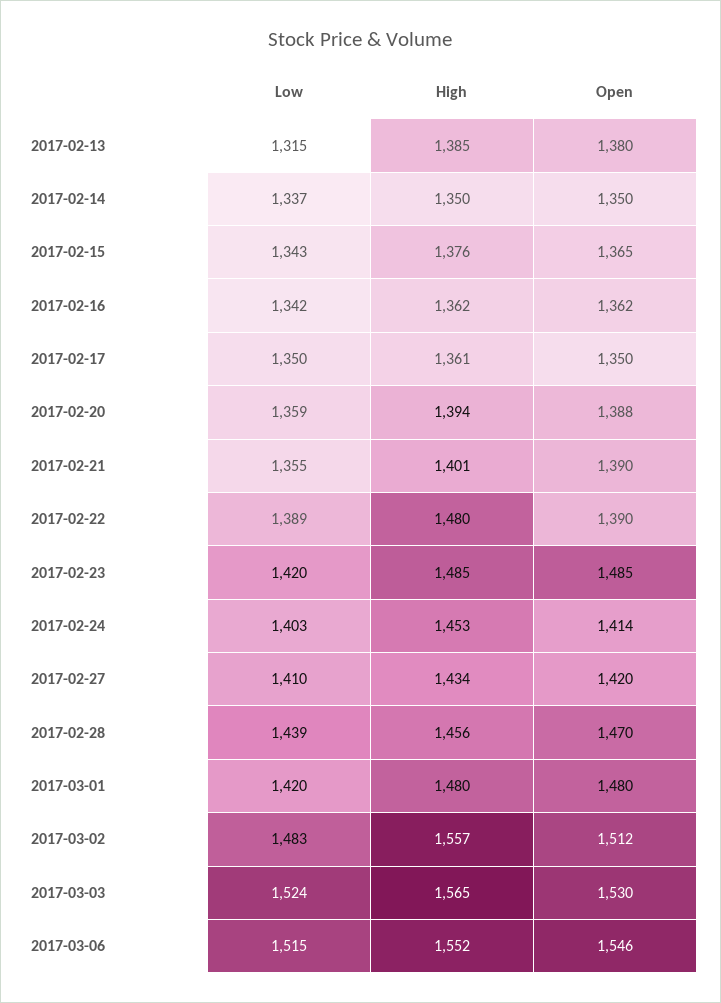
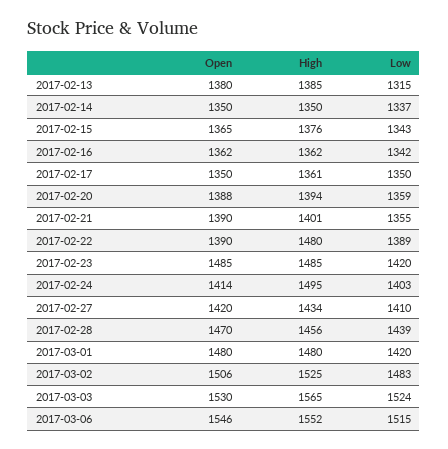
High, 2017-02-24: 1453 -> 1495
High, 2017-03-02: 1557 -> 1525
Open, 2017-03-02: 1512 -> 1506

